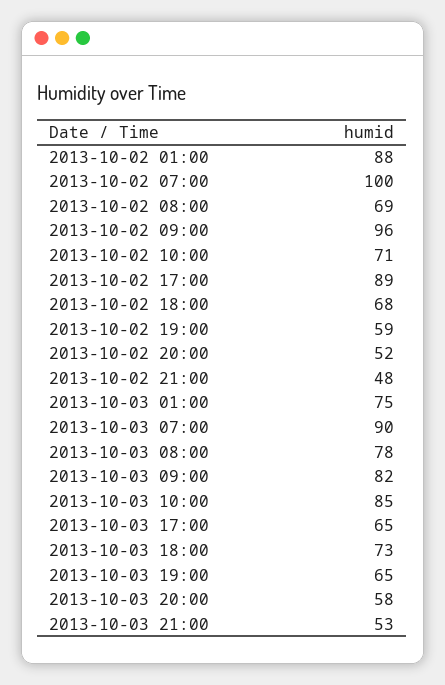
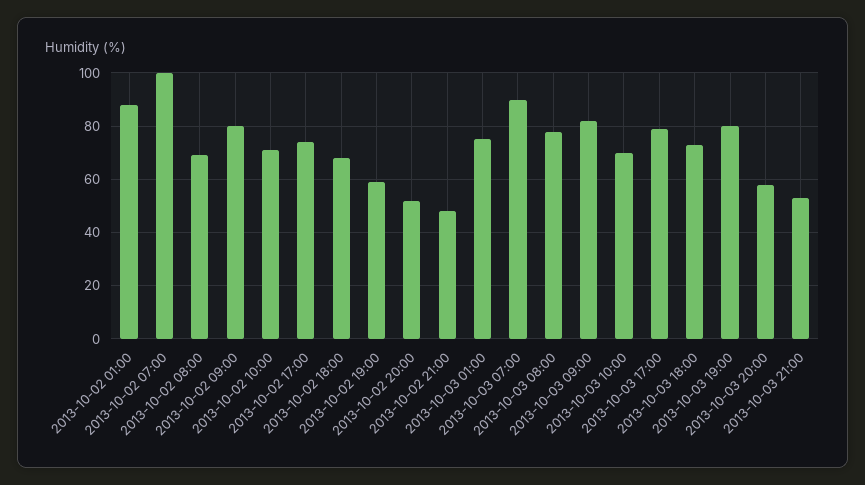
2013-10-02 09:00: 96 -> 80
2013-10-02 17:00: 89 -> 75
2013-10-03 10:00: 85 -> 70
2013-10-03 17:00: 65 -> 80
2013-10-03 19:00: 65 -> 80

